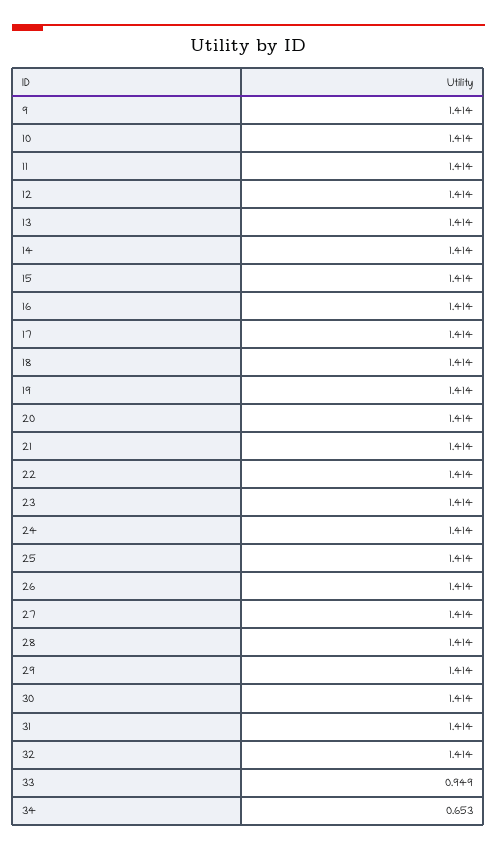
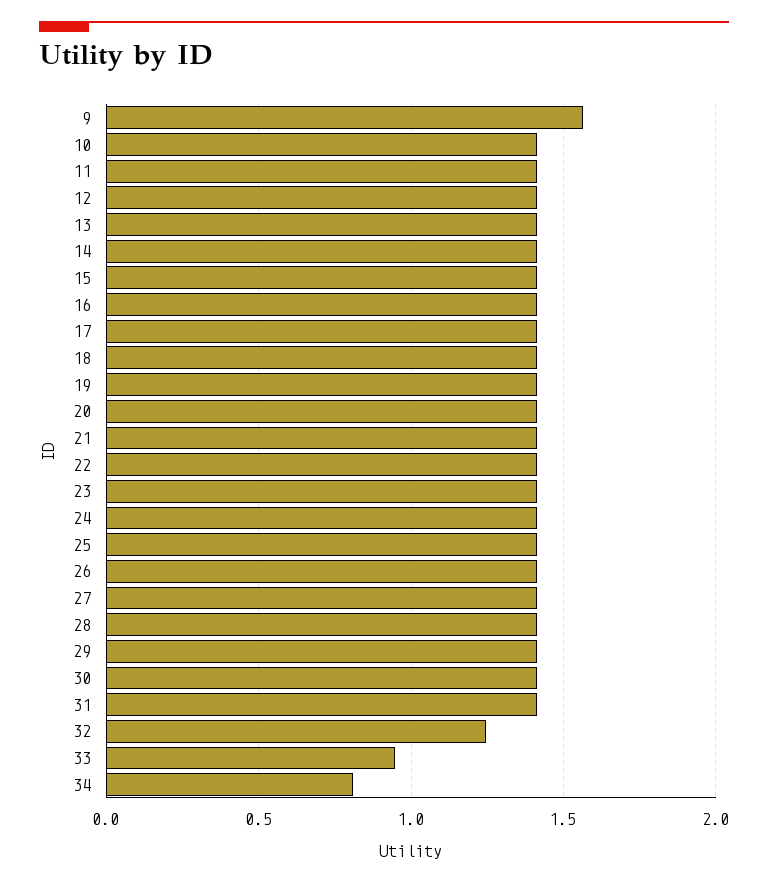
9: 1.414 -> 1.55
32: 1.414 -> 1.25
34: 0.653 -> 0.8

